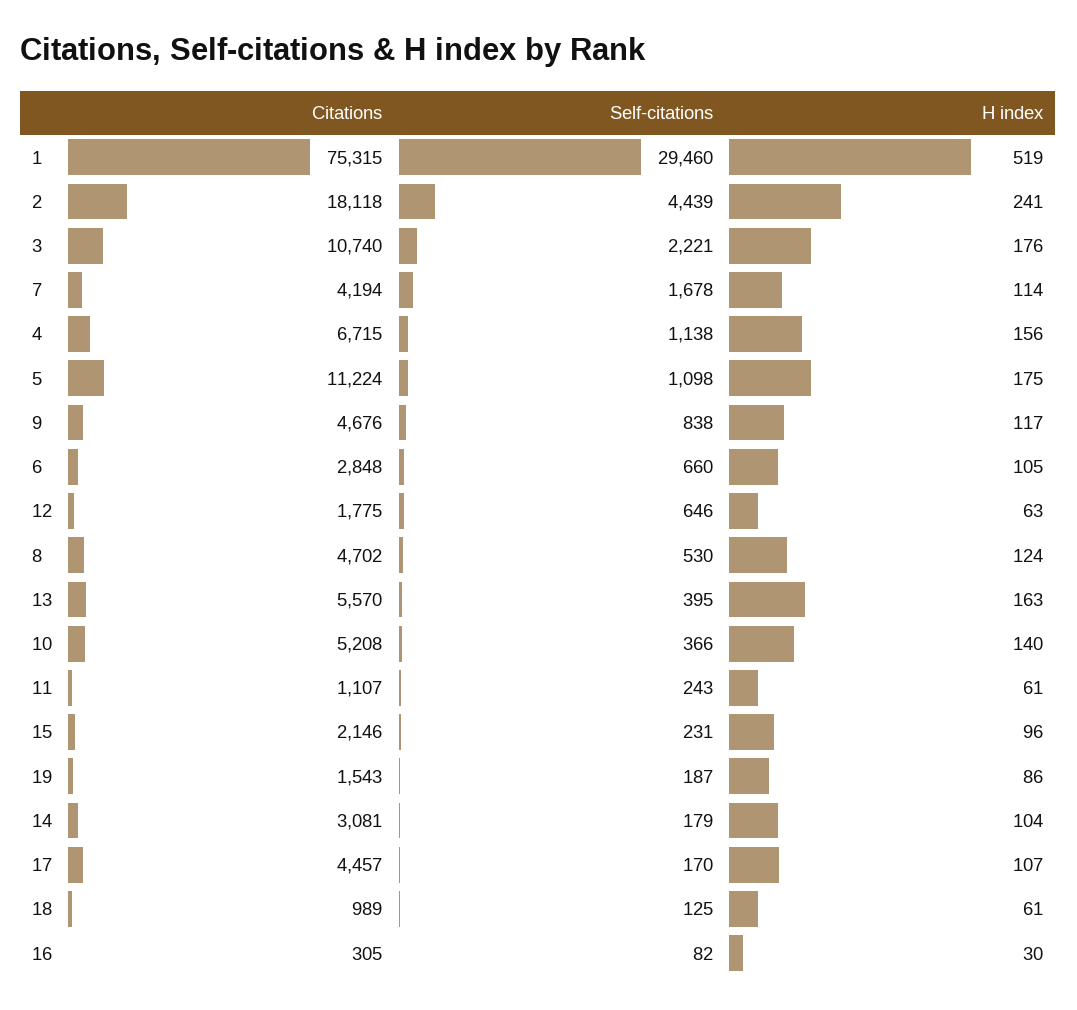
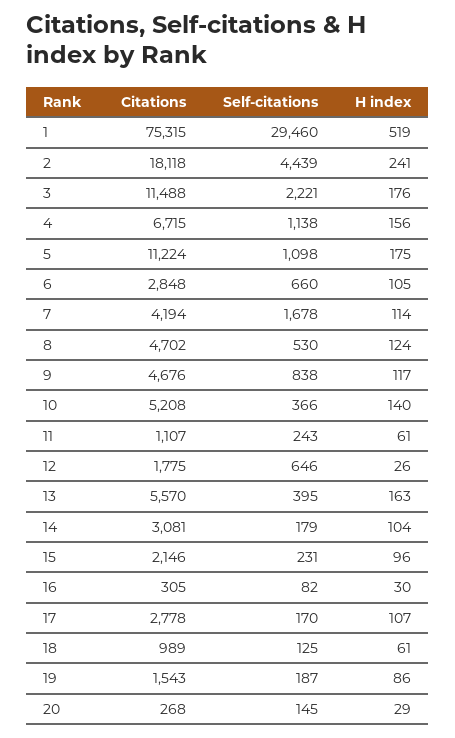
Citations, 3: 10740 -> 11488
H index, 12: 63 -> 26
Citations, 17: 4457 -> 2778
Citations, 20: none -> 268
Self-citations, 20: none -> 145
H index, 20: none -> 29

